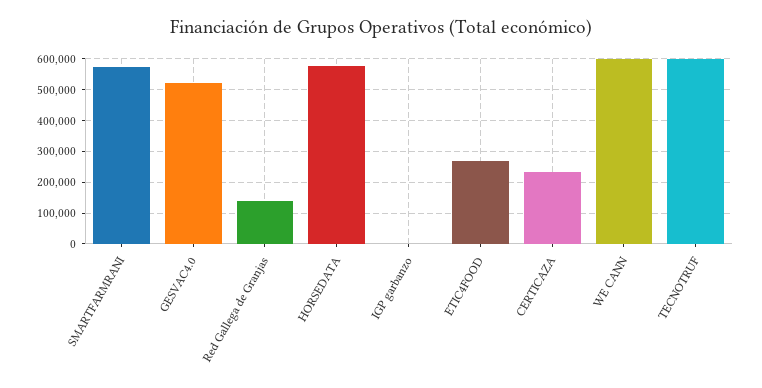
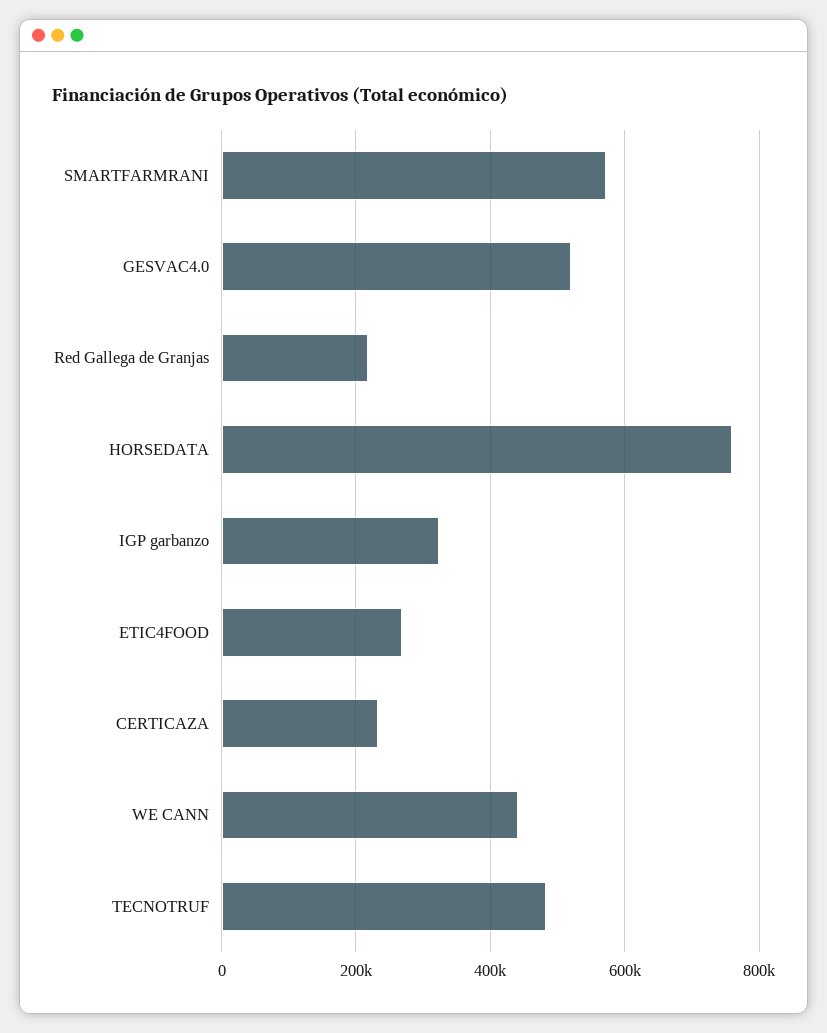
Red Gallega de Granjas: 140000 -> 220000
HORSEDATA: 580000 -> 760000
IGP garbanzo: 0 -> 320000
WE CANN: 600000 -> 440000
TECNOTRUF: 600000 -> 480000

